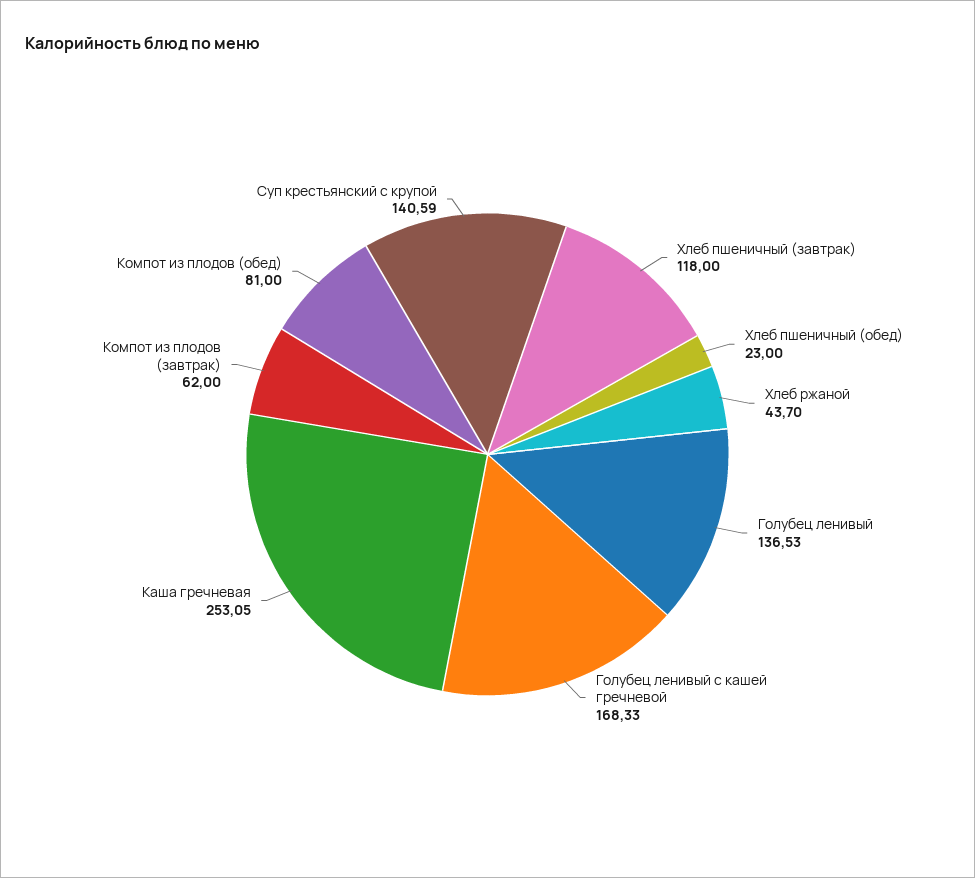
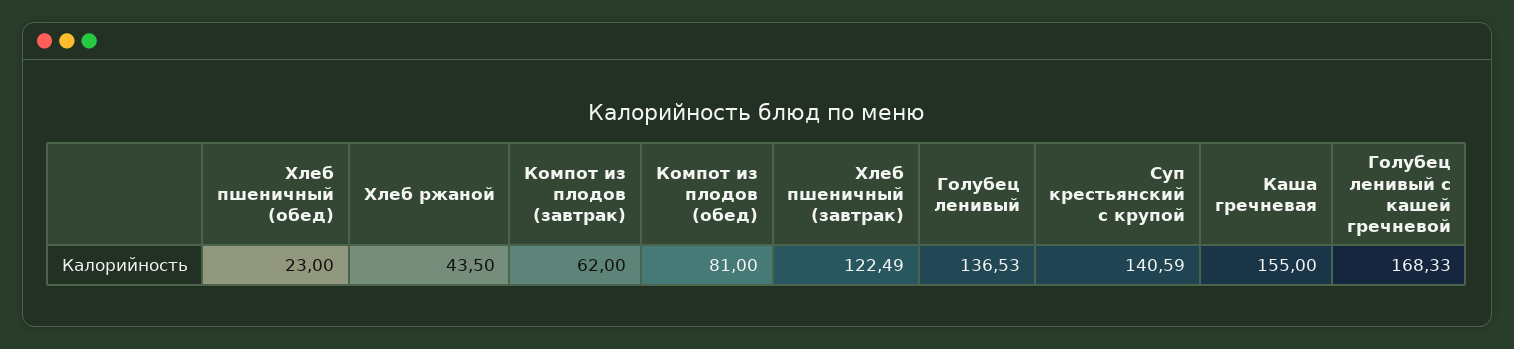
Хлеб пшеничный (завтрак): 118 -> 122.49
Хлеб ржаной: 43.7 -> 43.5
Каша гречневая: 253.05 -> 155

